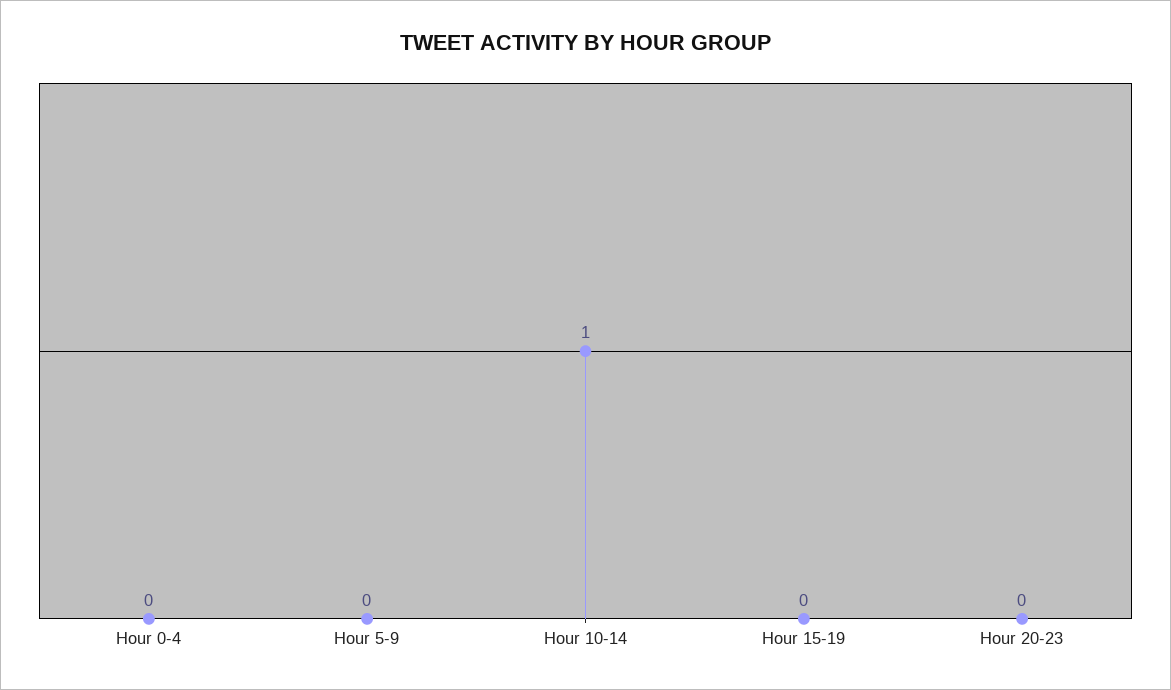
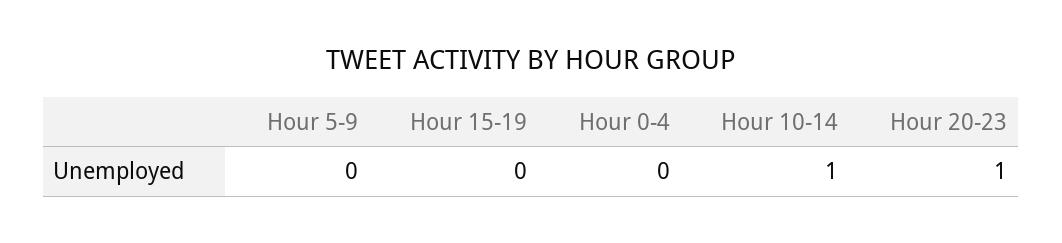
Hour 20-23: 0 -> 1

